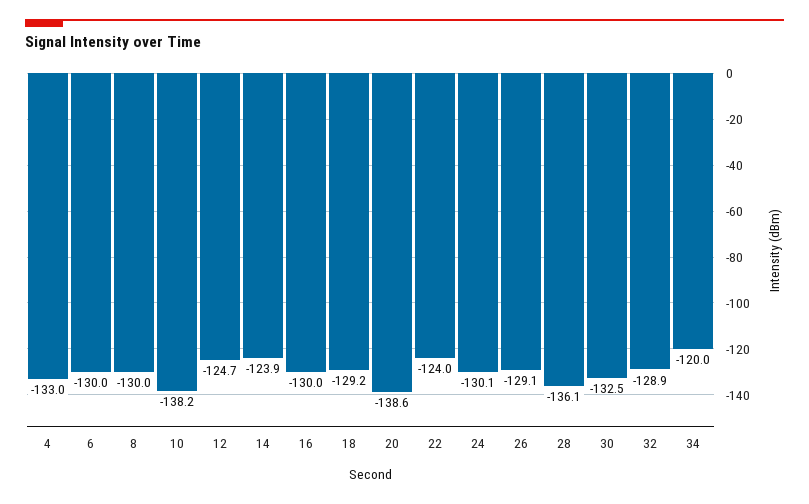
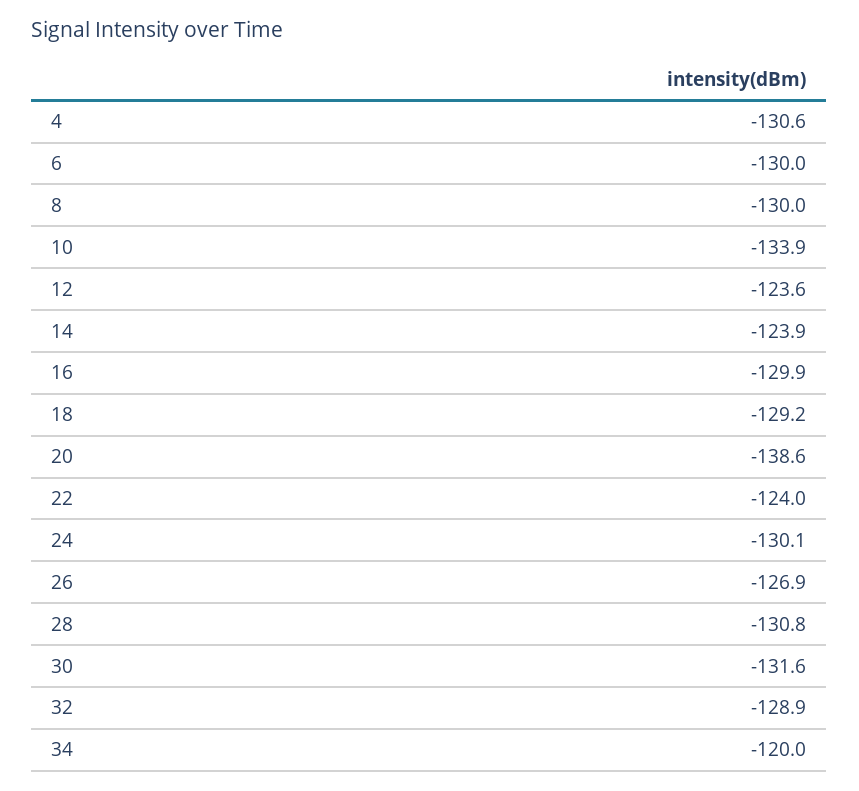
4: -133 -> -130.6
10: -138.2 -> -133.9
12: -124.7 -> -123.6
16: -130 -> -129.9
26: -129.1 -> -126.9
28: -136.1 -> -130.8
30: -132.5 -> -131.6

